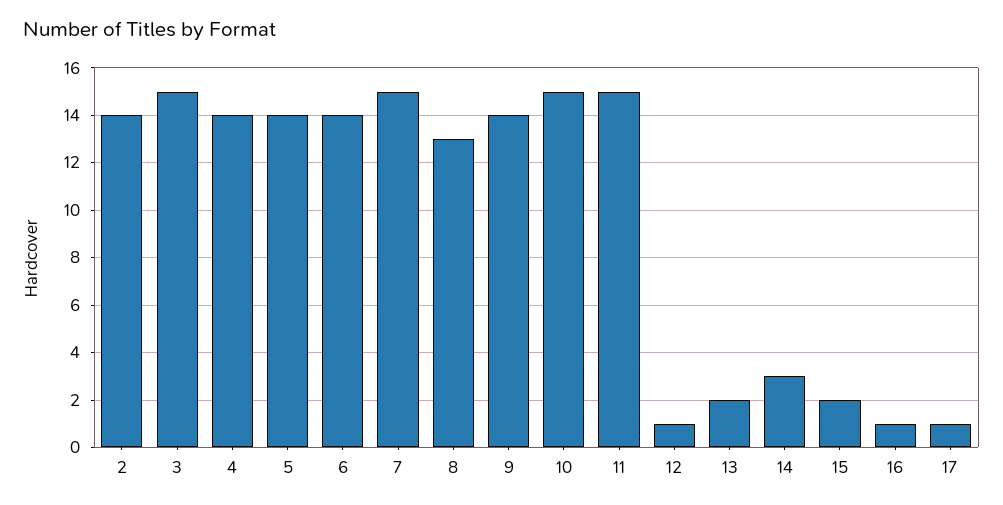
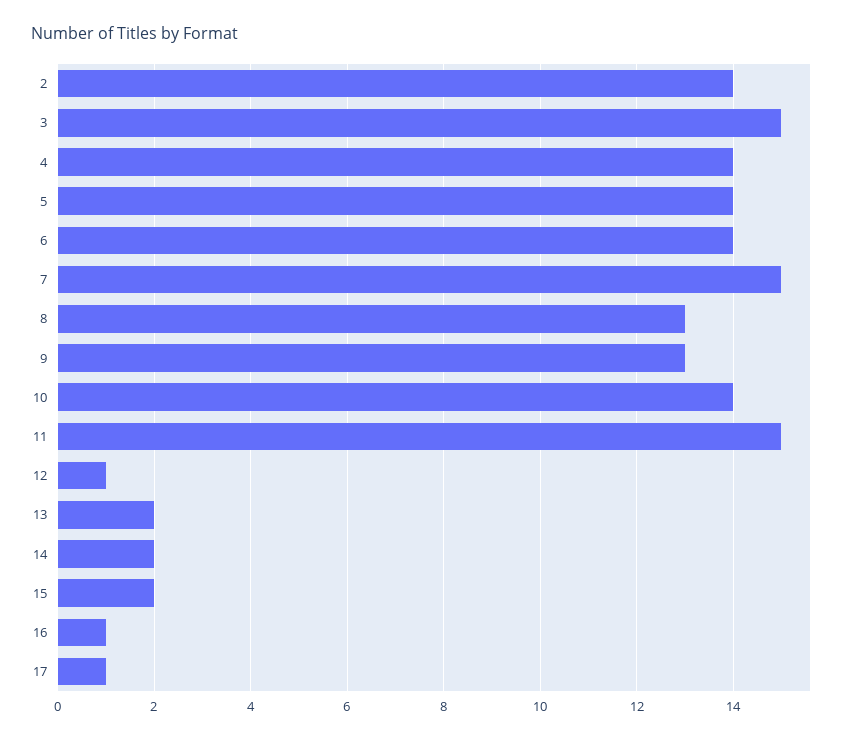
9: 14 -> 13
10: 15 -> 14
14: 3 -> 2

